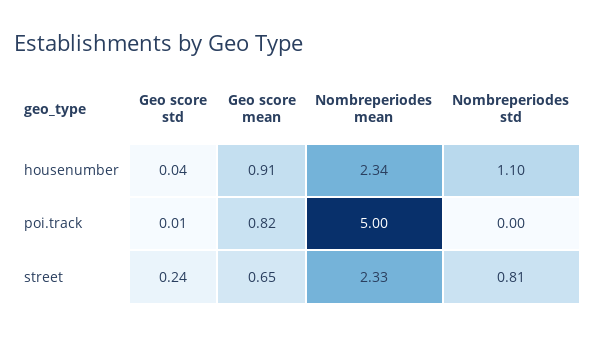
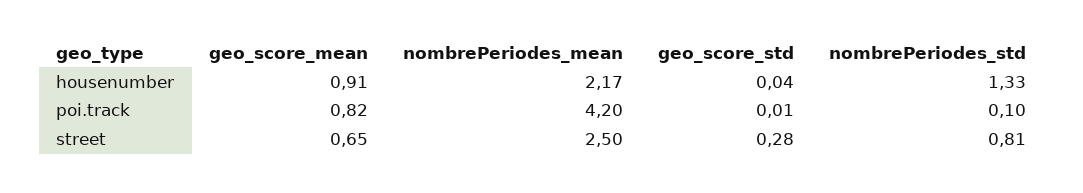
Nombreperiodes mean, housenumber: 2.34 -> 2.17
Nombreperiodes std, housenumber: 1.1 -> 1.33
Nombreperiodes mean, poi.track: 5 -> 4.2
Nombreperiodes std, poi.track: 0 -> 0.1
Geo score std, street: 0.24 -> 0.28
Nombreperiodes mean, street: 2.33 -> 2.5

